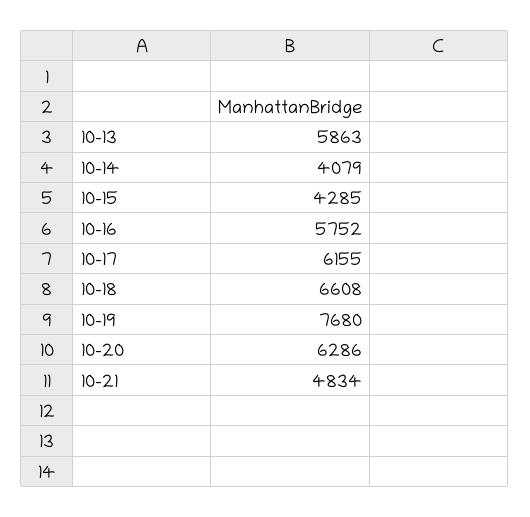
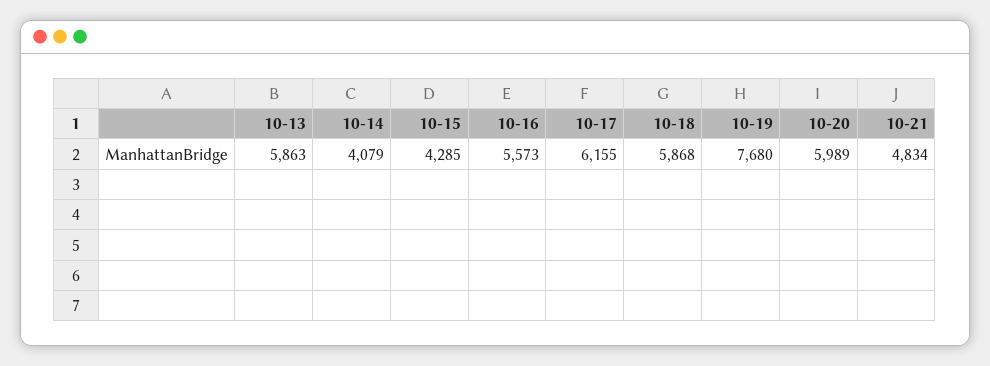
10-16: 5752 -> 5573
10-18: 6608 -> 5868
10-20: 6286 -> 5989

